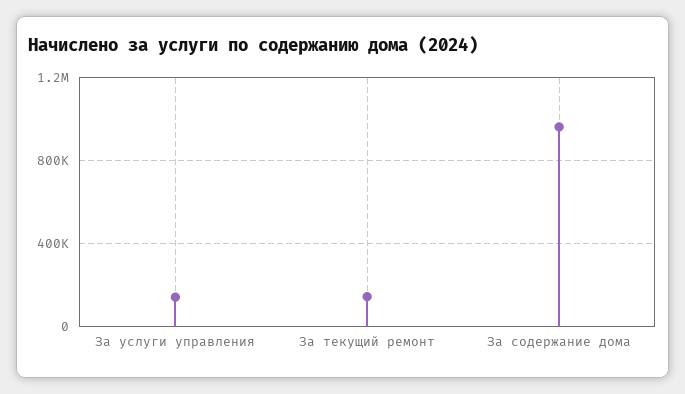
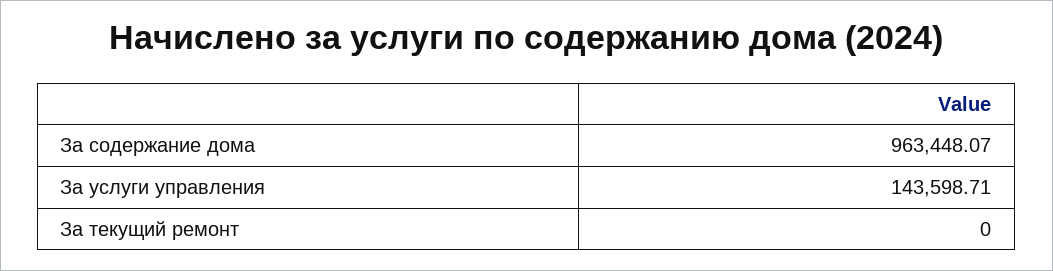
За текущий ремонт: 150000 -> 0

